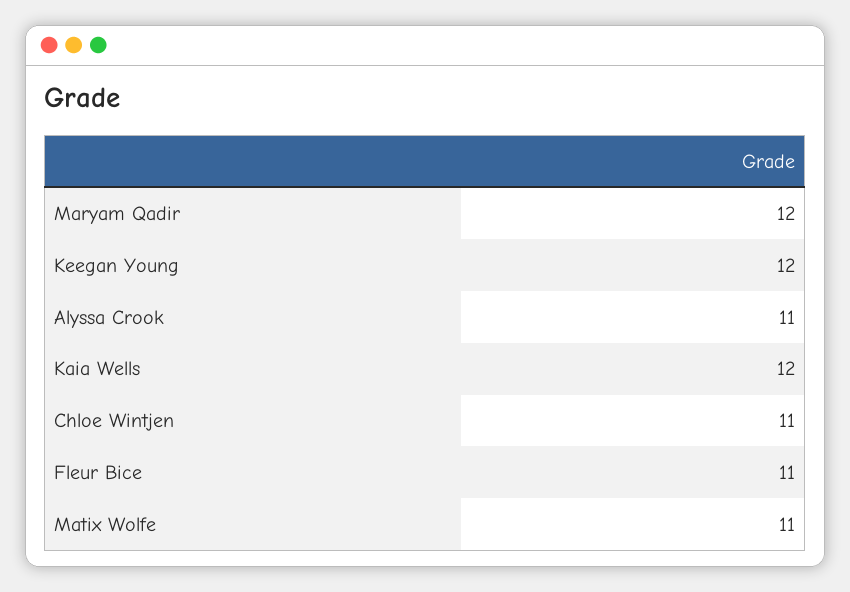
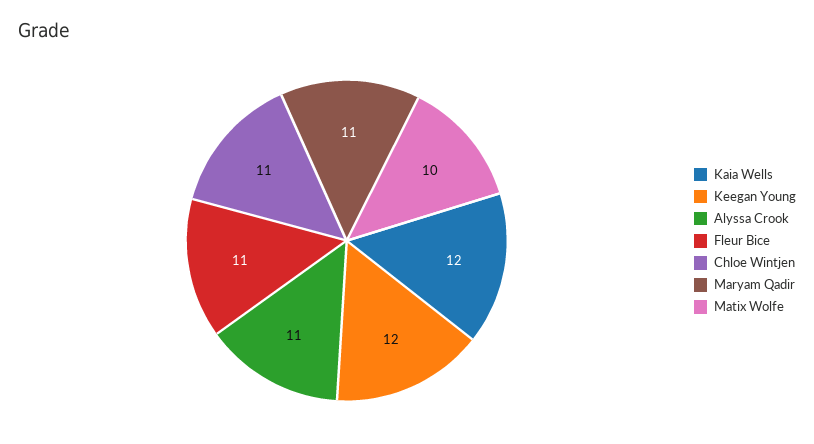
Maryam Qadir: 12 -> 11
Matix Wolfe: 11 -> 10

